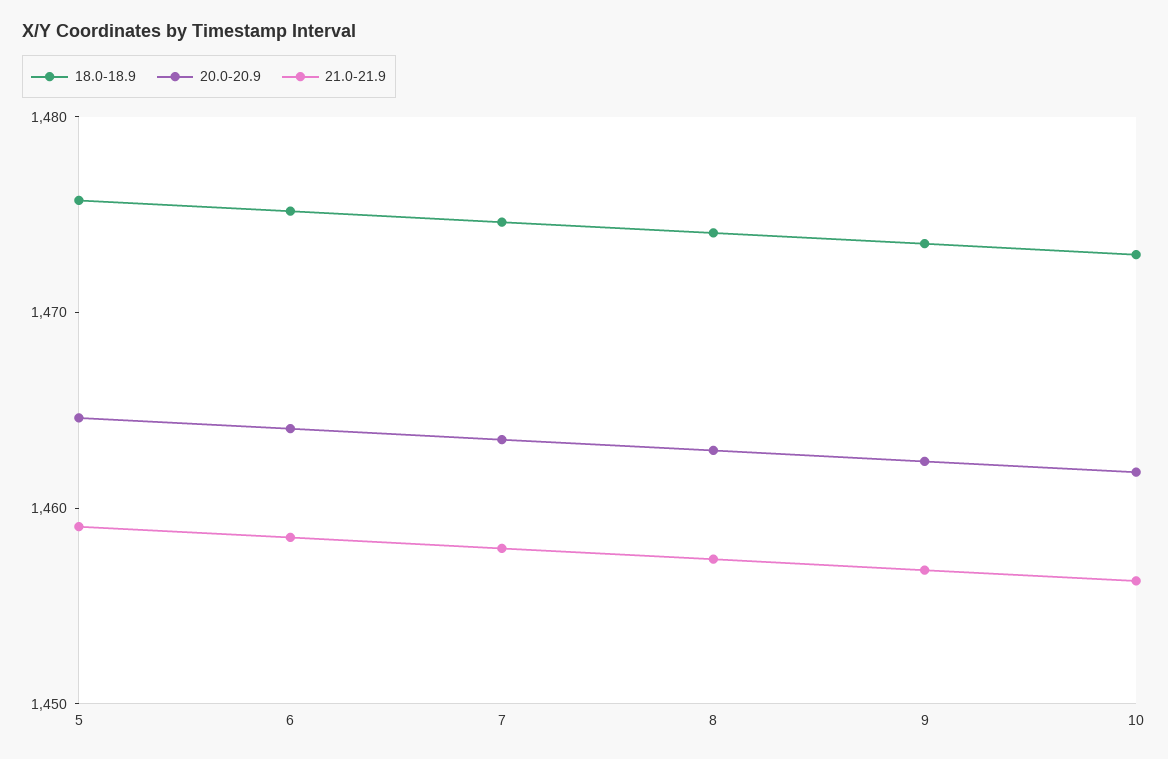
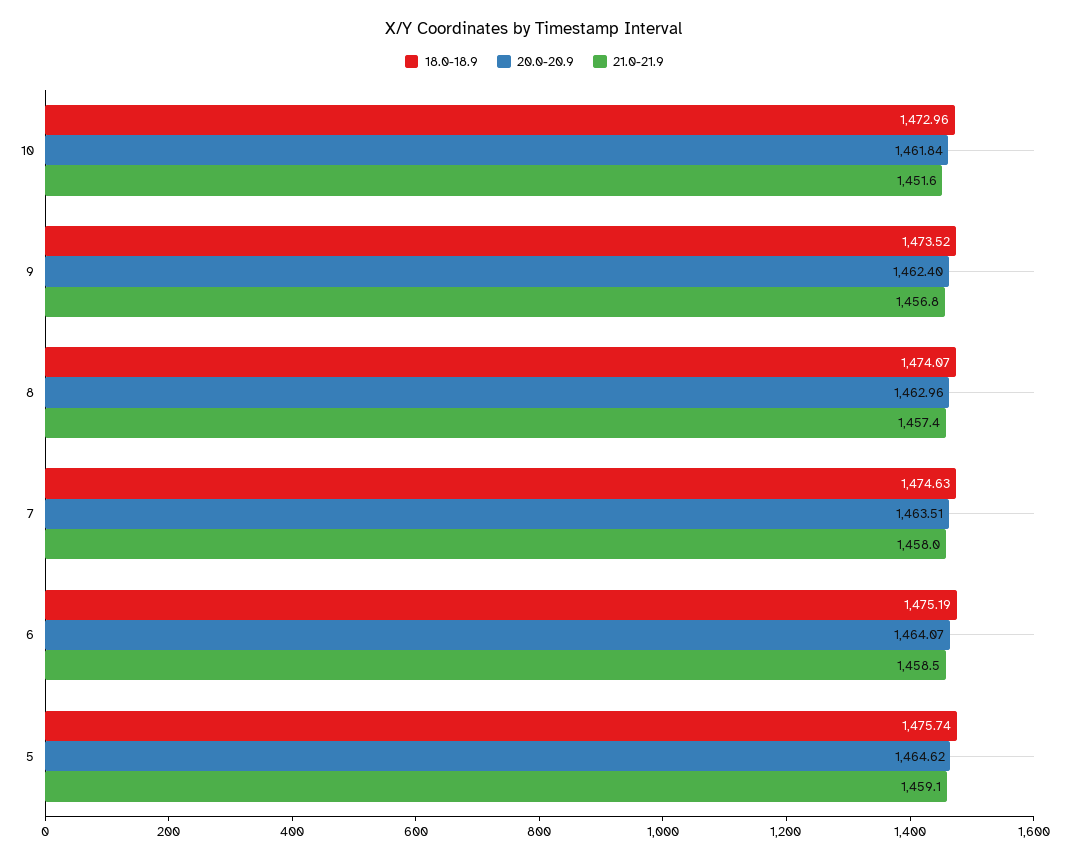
21.0-21.9, 10: 1456 -> 1451.6

